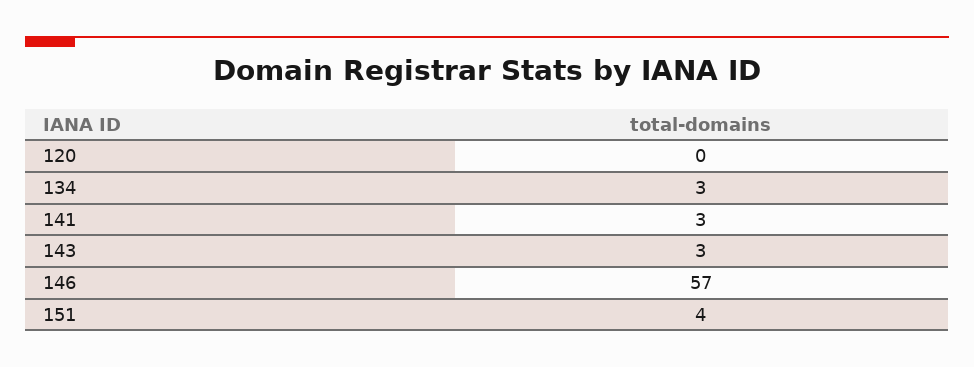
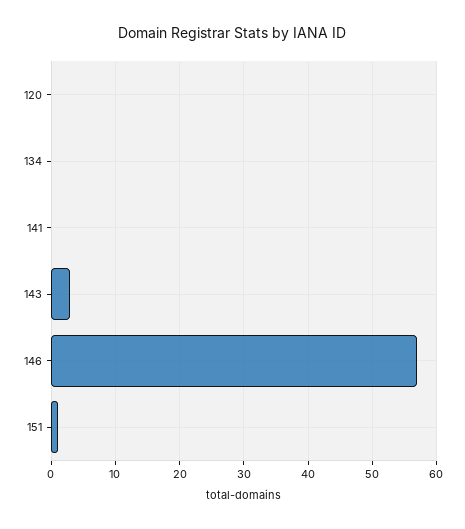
134: 3 -> 0
141: 3 -> 0
151: 4 -> 1

